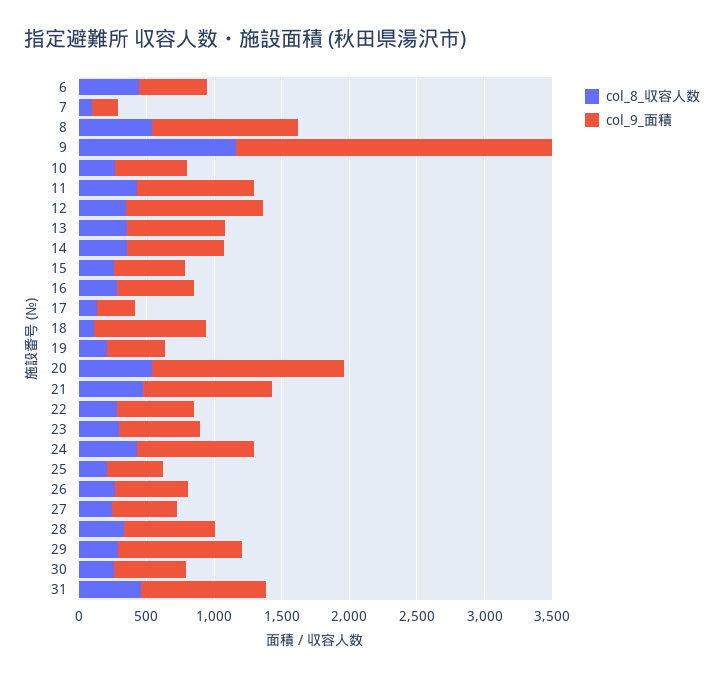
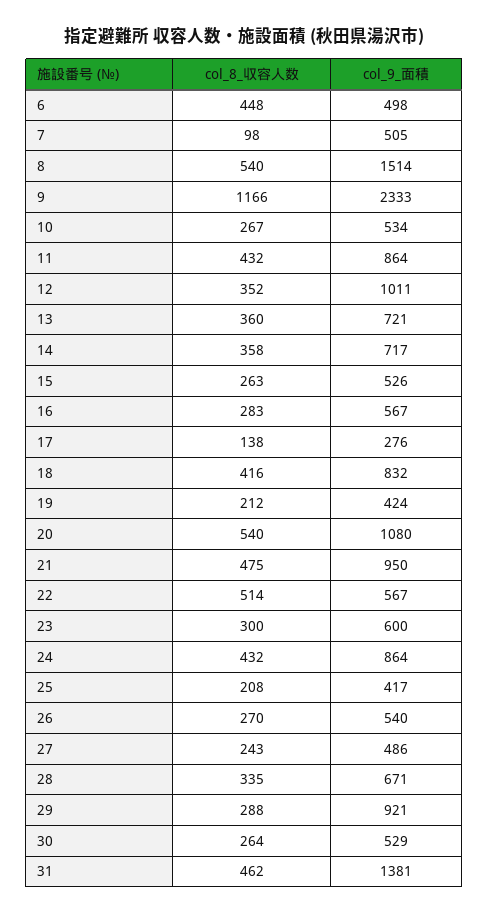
col_9_面積, 7: 200 -> 505
col_9_面積, 8: 1100 -> 1514
col_8_収容人数, 18: 100 -> 416
col_9_面積, 20: 1400 -> 1080
col_8_収容人数, 22: 300 -> 514
col_9_面積, 31: 900 -> 1381

